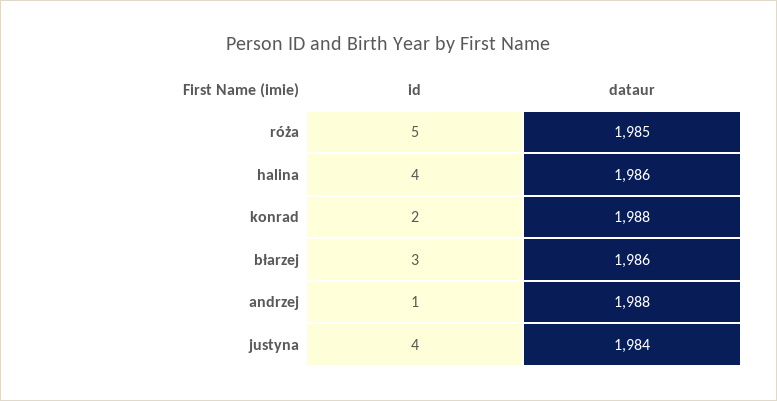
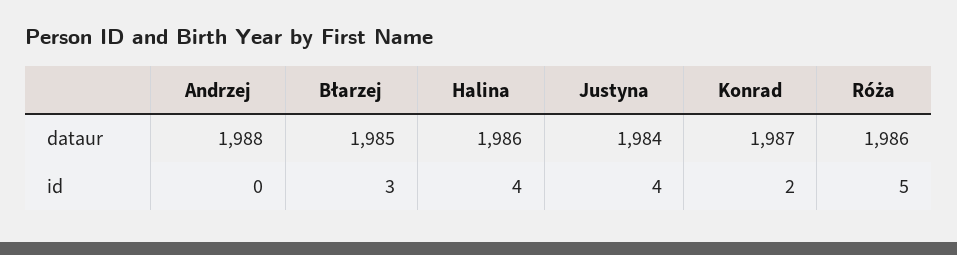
dataur, róża: 1985 -> 1986
dataur, konrad: 1988 -> 1987
dataur, błarzej: 1986 -> 1985
id, andrzej: 1 -> 0

